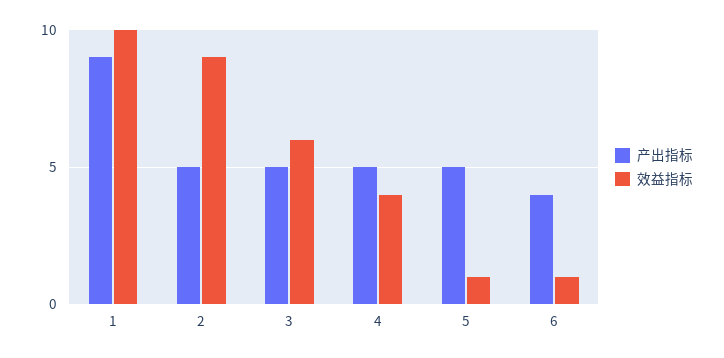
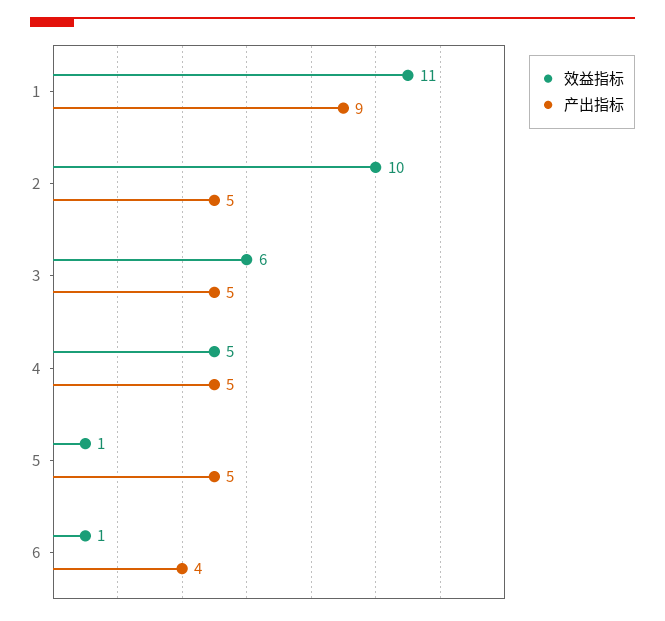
效益指标, 1: 10 -> 11
效益指标, 2: 9 -> 10
效益指标, 4: 4 -> 5

